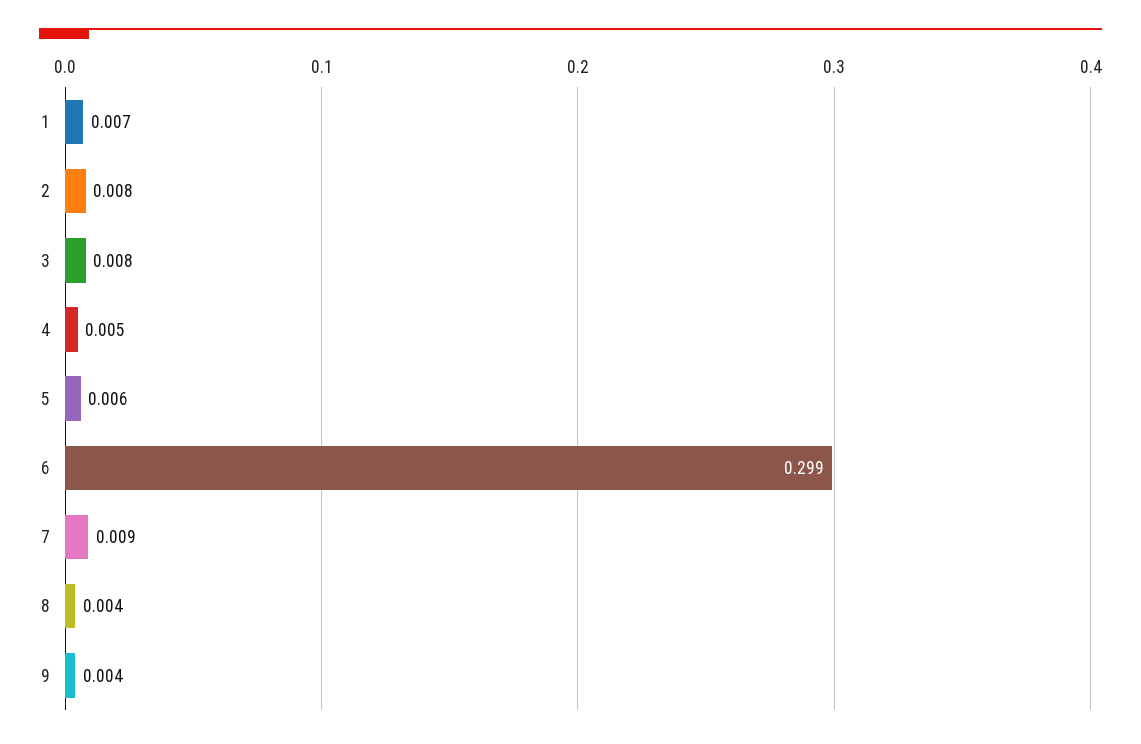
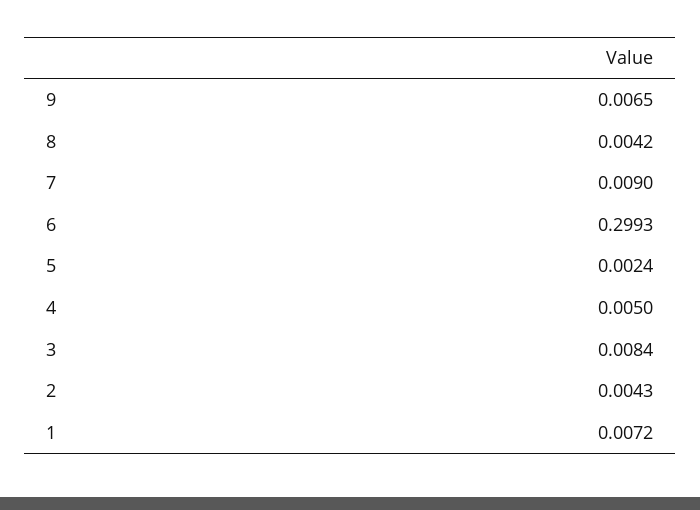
2: 0.008 -> 0.0043
5: 0.006 -> 0.0024
9: 0.004 -> 0.0065

